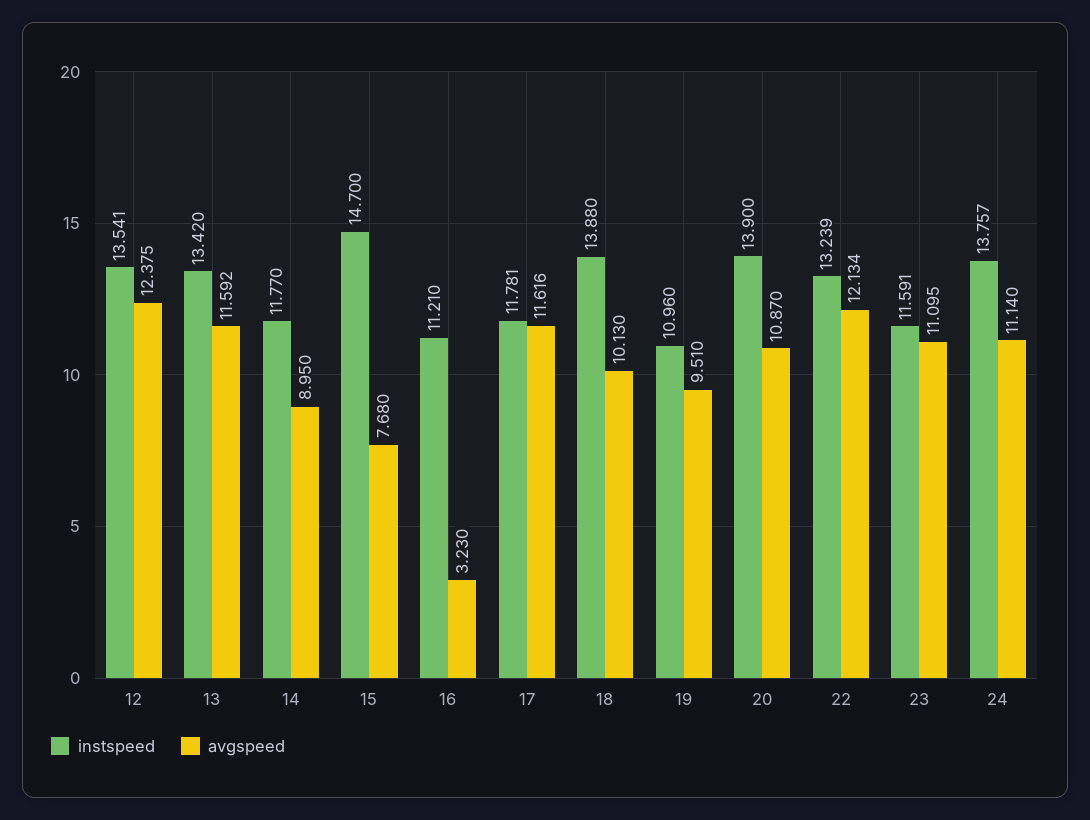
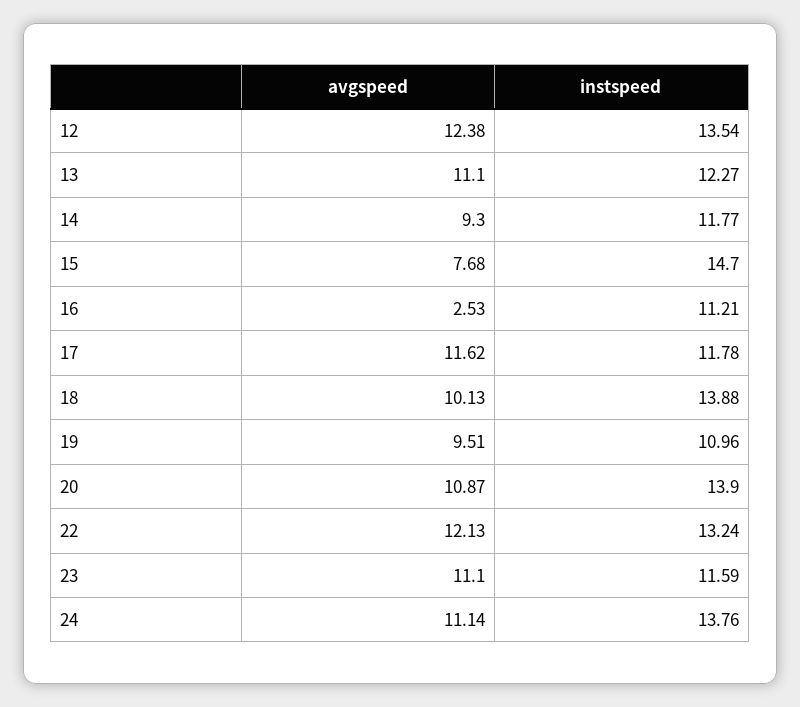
instspeed, 13: 13.42 -> 12.27
avgspeed, 13: 11.592 -> 11.1
avgspeed, 14: 8.95 -> 9.3
avgspeed, 16: 3.23 -> 2.53

